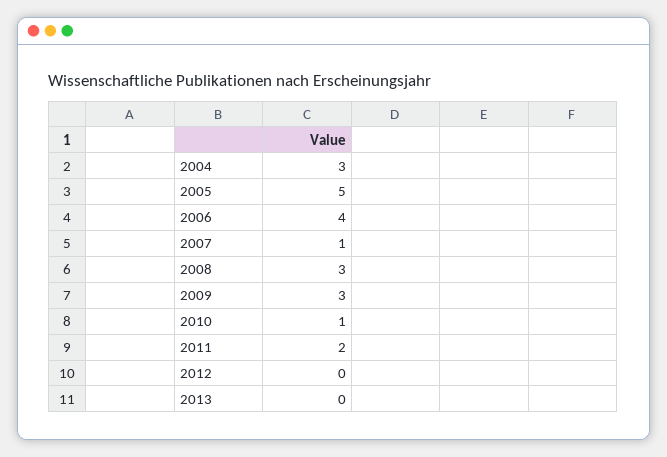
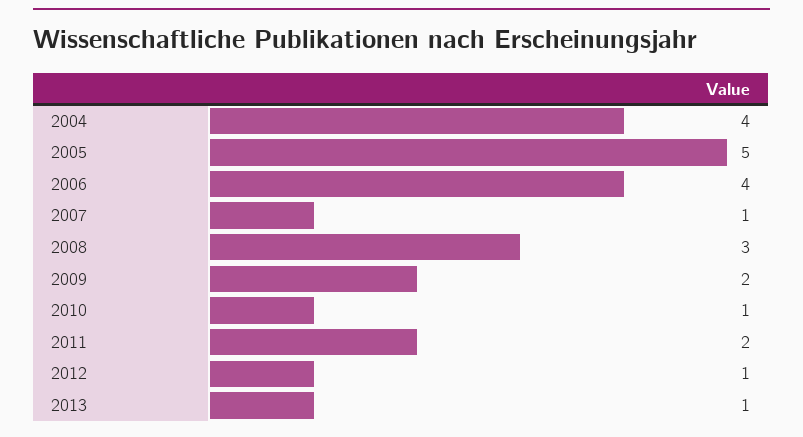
2004: 3 -> 4
2009: 3 -> 2
2012: 0 -> 1
2013: 0 -> 1

